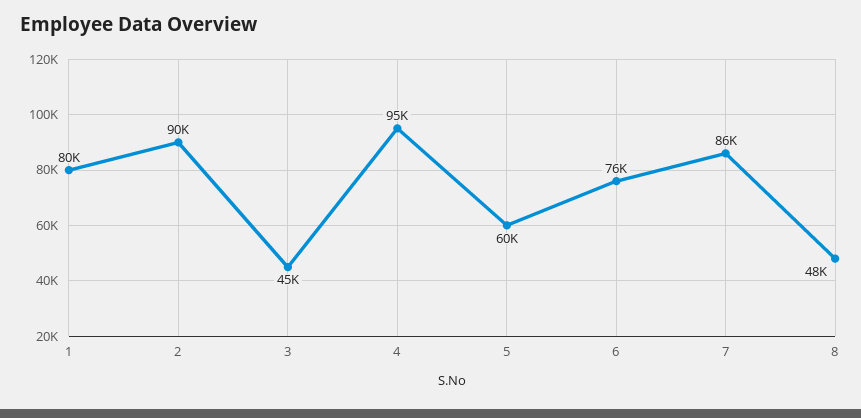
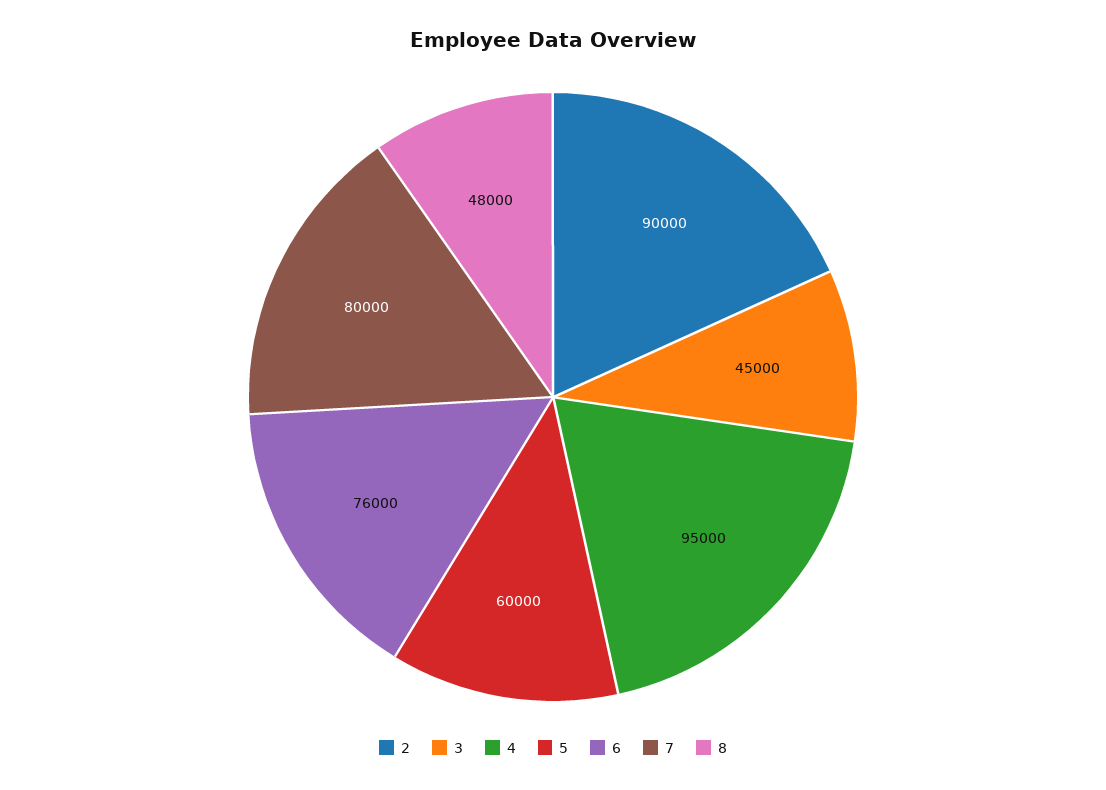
1: 80000 -> none
7: 86000 -> 80000

